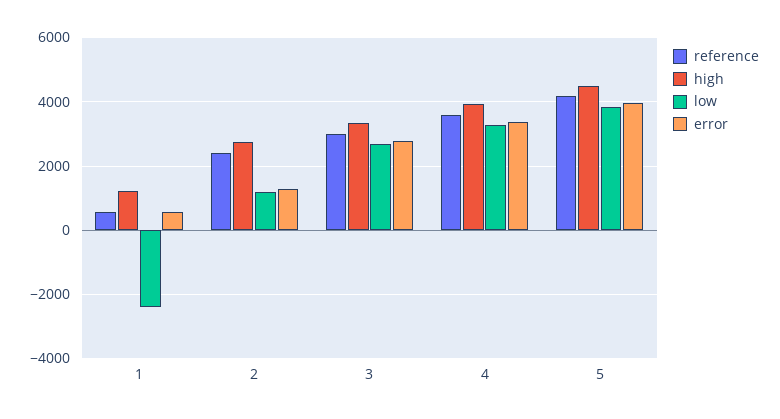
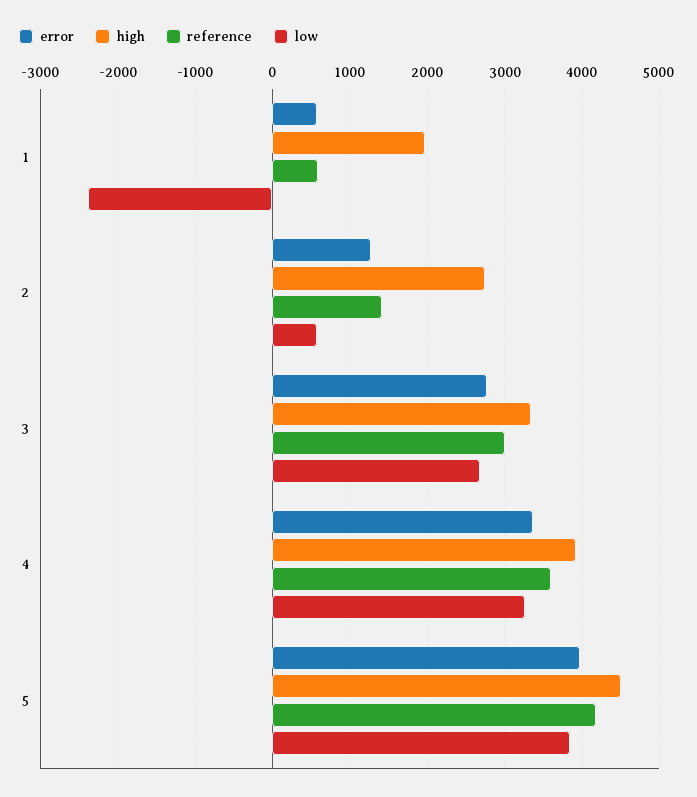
high, 1: 1200 -> 2000
reference, 2: 2400 -> 1400
low, 2: 1200 -> 600

